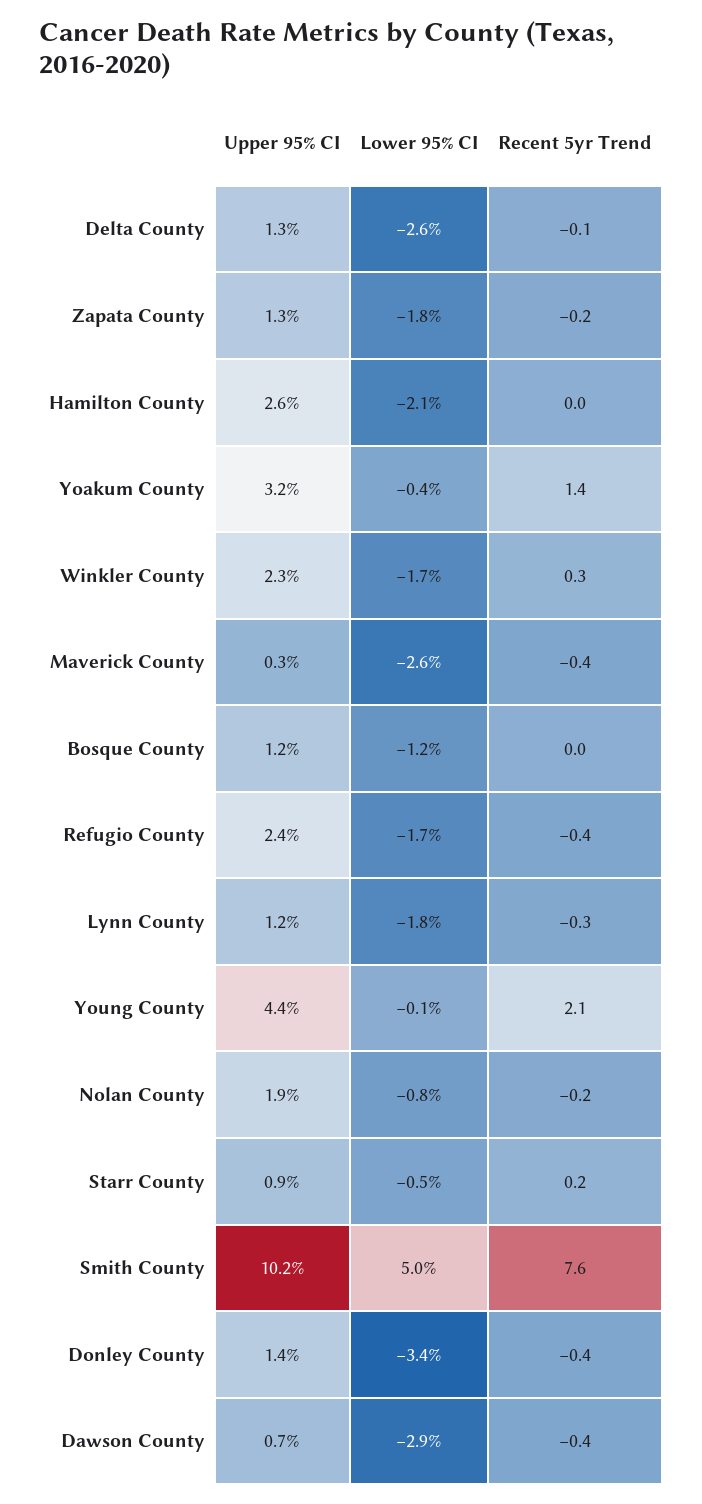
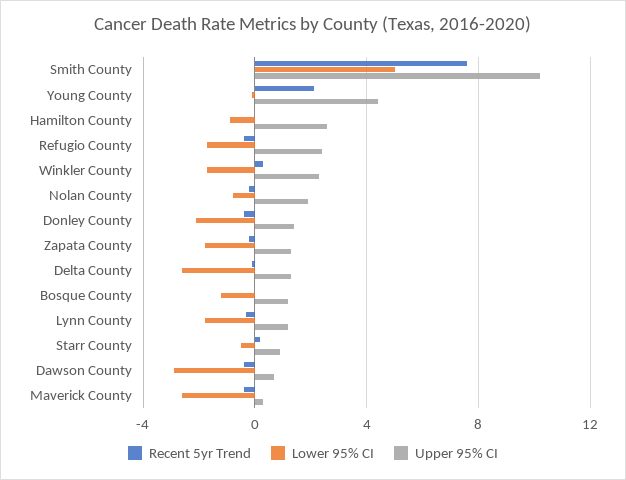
Lower 95% CI, Hamilton County: -2.1 -> -1
Upper 95% CI, Yoakum County: 3.2 -> none
Lower 95% CI, Yoakum County: -0.4 -> none
Recent 5yr Trend, Yoakum County: 1.4 -> none
Lower 95% CI, Donley County: -3.4 -> -2

